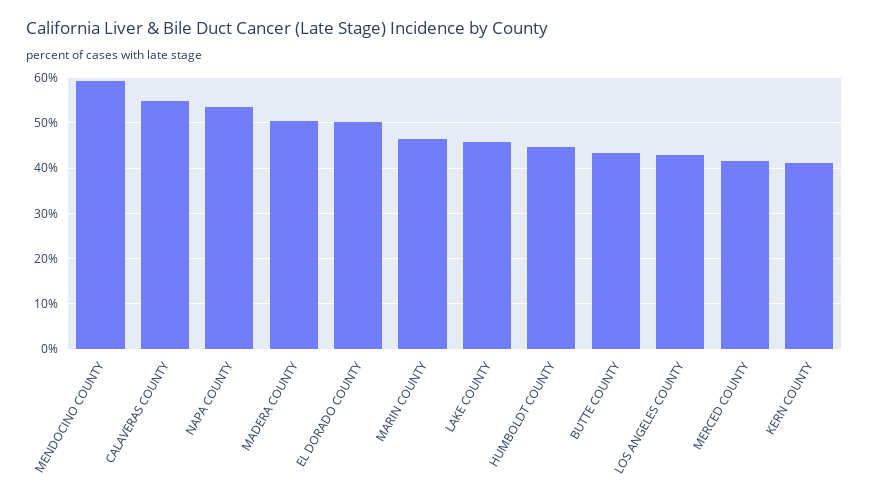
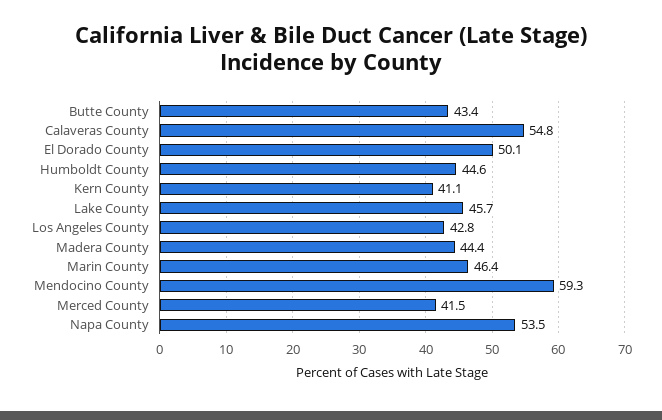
MADERA COUNTY: 50 -> 44.4

